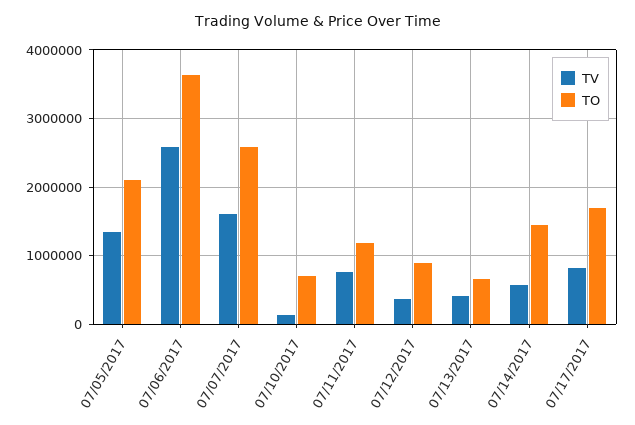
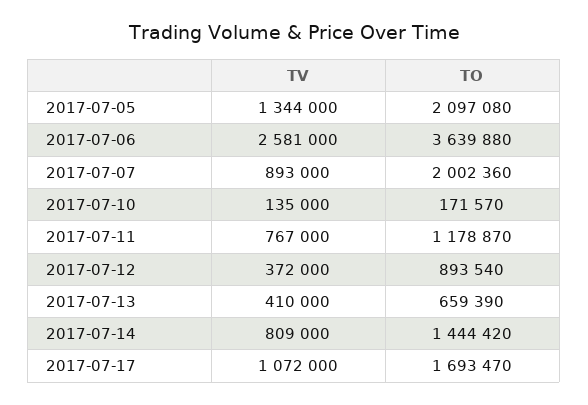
TV, 07/07/2017: 1600000 -> 893000
TO, 07/07/2017: 2600000 -> 2002360
TO, 07/10/2017: 700000 -> 171570
TV, 07/14/2017: 600000 -> 809000
TV, 07/17/2017: 800000 -> 1072000

